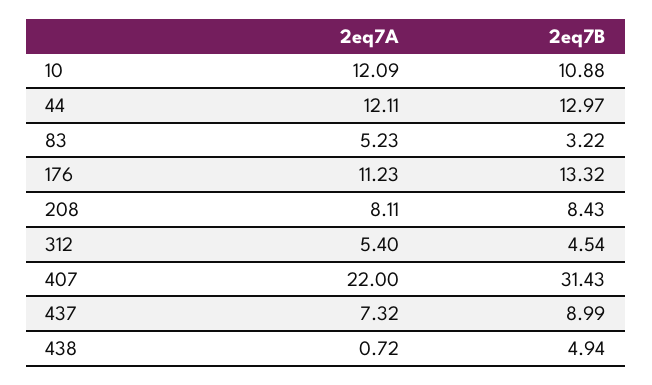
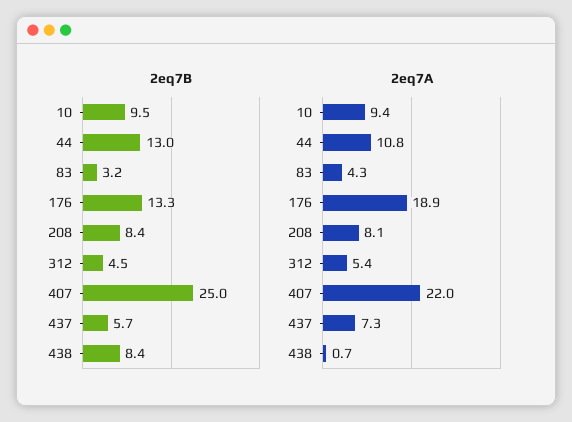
2eq7A, 10: 12.09 -> 9.4
2eq7B, 10: 10.88 -> 9.5
2eq7A, 44: 12.11 -> 10.8
2eq7A, 83: 5.23 -> 4.3
2eq7A, 176: 11.23 -> 18.9
2eq7B, 407: 31.43 -> 25
2eq7B, 437: 8.99 -> 5.7
2eq7B, 438: 4.94 -> 8.4

